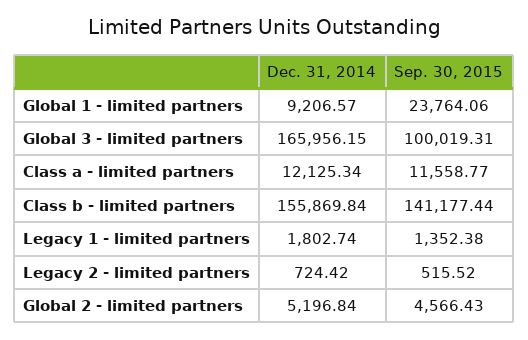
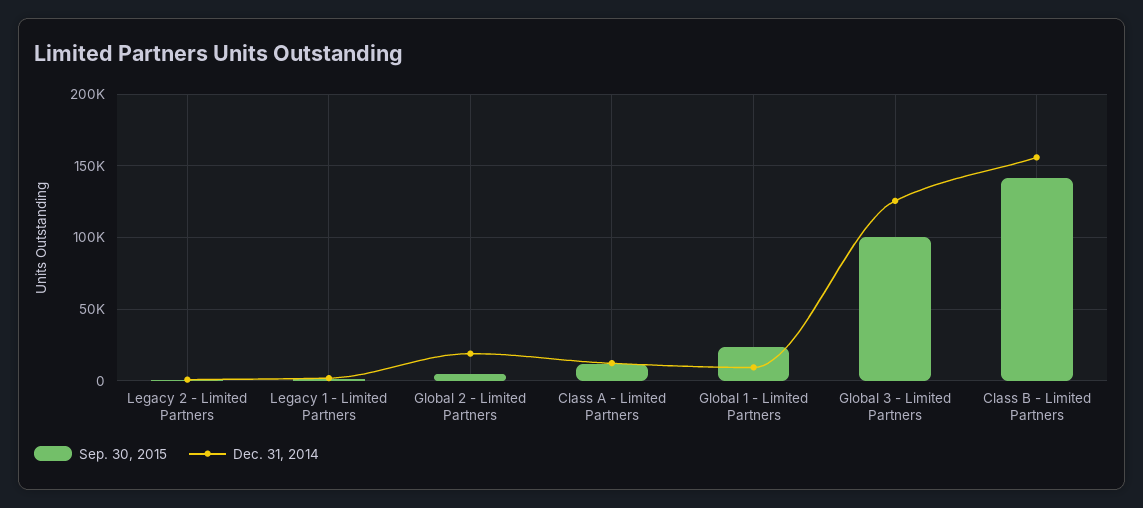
Dec. 31, 2014, Global 3 - limited partners: 165956.15 -> 125000
Dec. 31, 2014, Global 2 - limited partners: 5196.84 -> 20000

